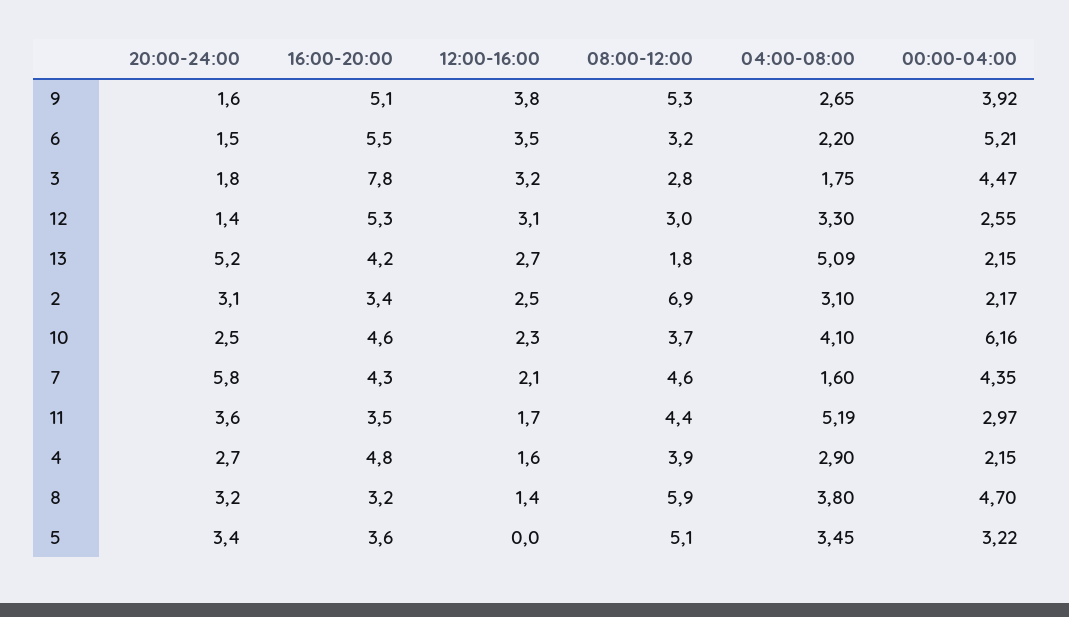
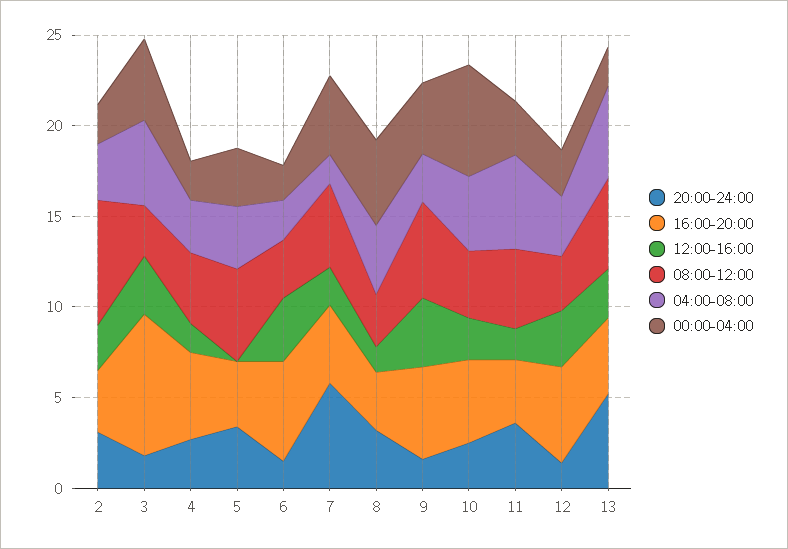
00:00-04:00, 6: 5.21 -> 2
04:00-08:00, 3: 1.75 -> 5
08:00-12:00, 13: 1.8 -> 5
08:00-12:00, 8: 5.9 -> 3

